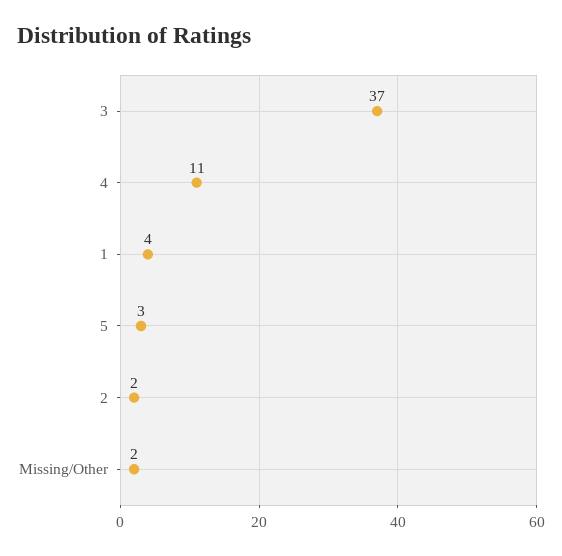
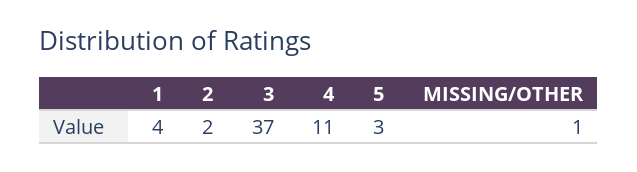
Missing/Other: 2 -> 1

